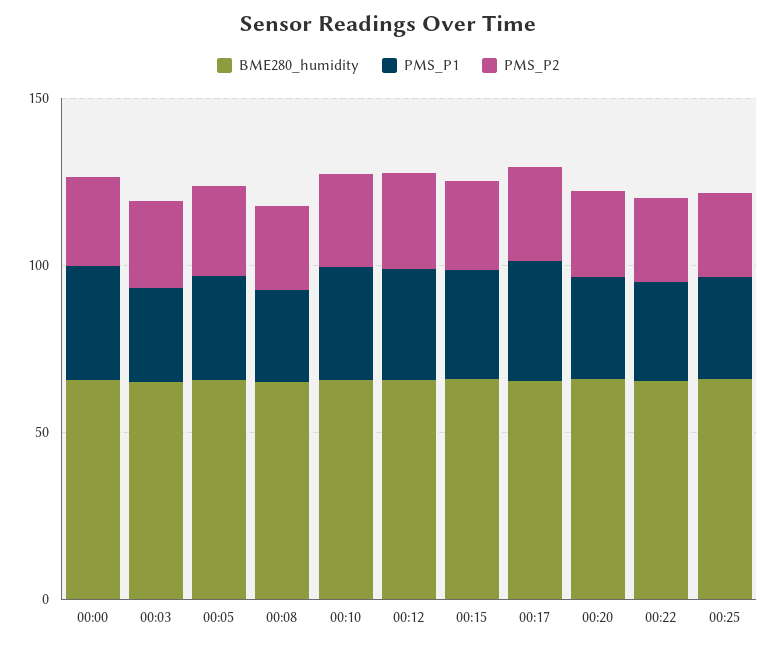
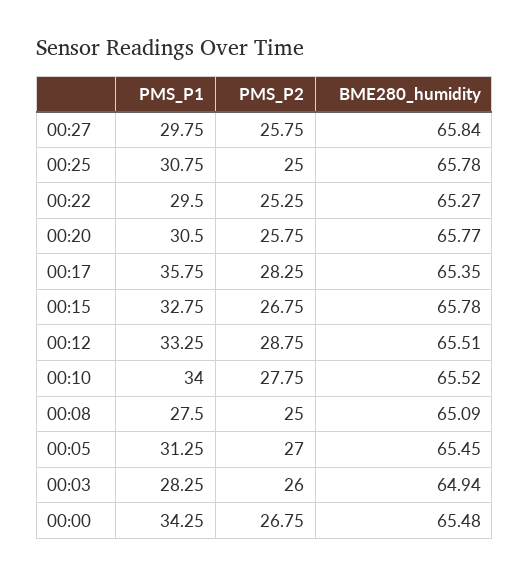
PMS_P1, 00:27: none -> 29.75
PMS_P2, 00:27: none -> 25.75
BME280_humidity, 00:27: none -> 65.84

